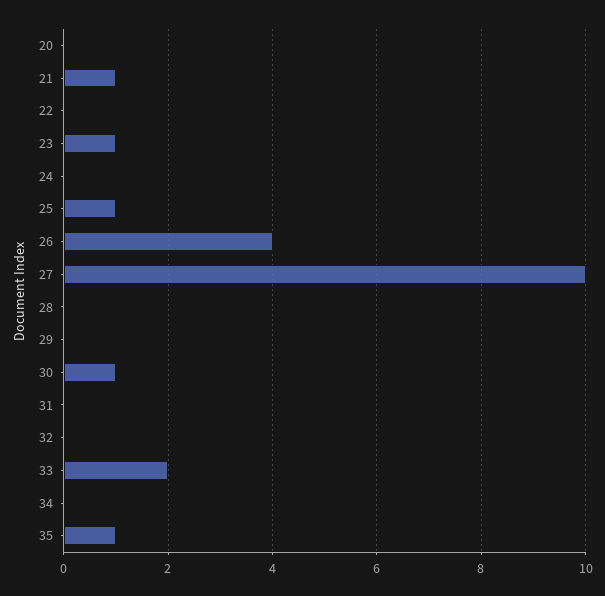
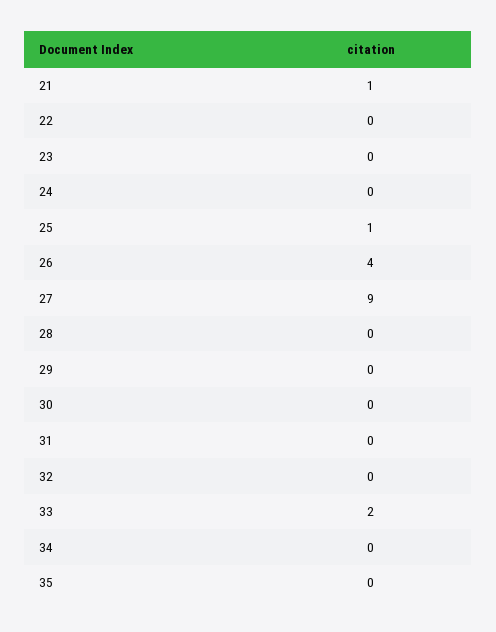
20: 0 -> none
23: 1 -> 0
27: 10 -> 9
30: 1 -> 0
35: 1 -> 0

